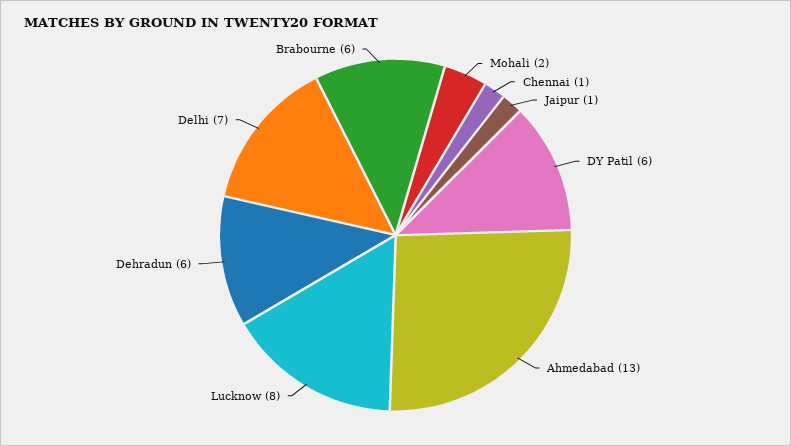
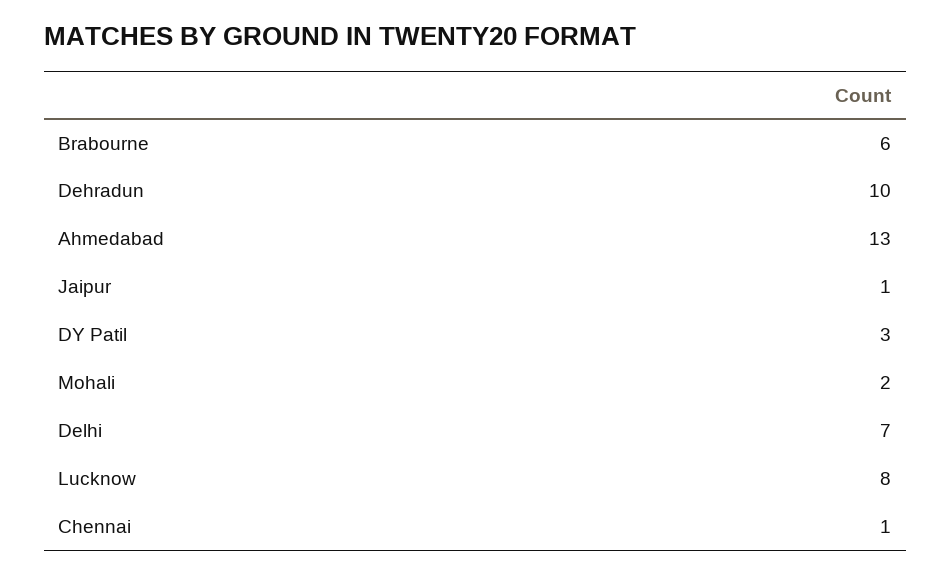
DY Patil: 6 -> 3
Dehradun: 6 -> 10

